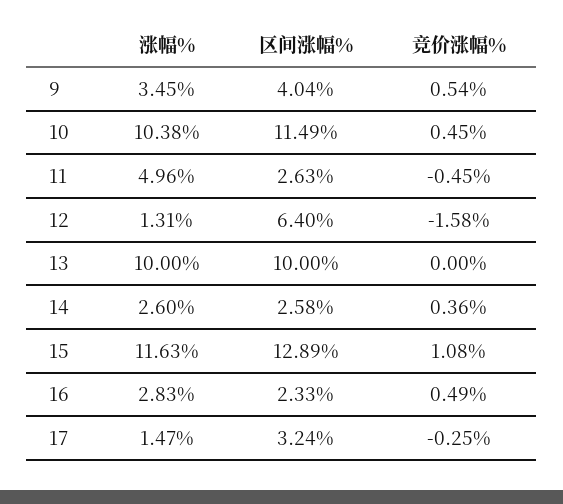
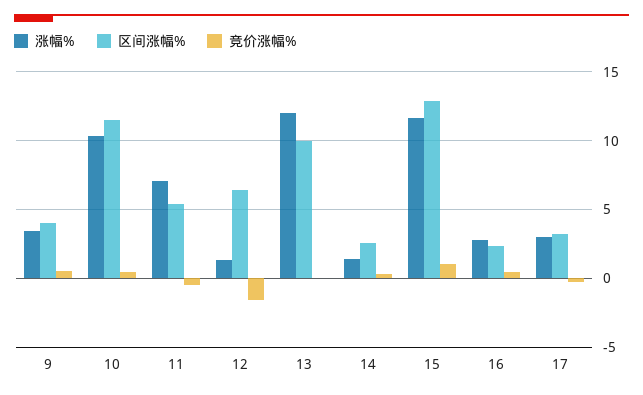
涨幅%, 11: 4.96 -> 7
区间涨幅%, 11: 2.63 -> 5.5
涨幅%, 13: 10 -> 12
涨幅%, 14: 2.6 -> 1.5
涨幅%, 17: 1.47 -> 3

